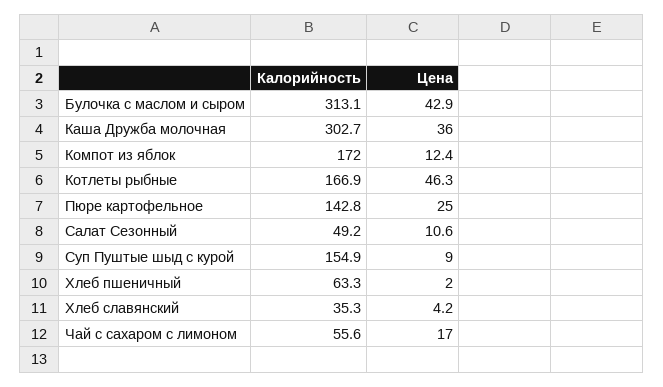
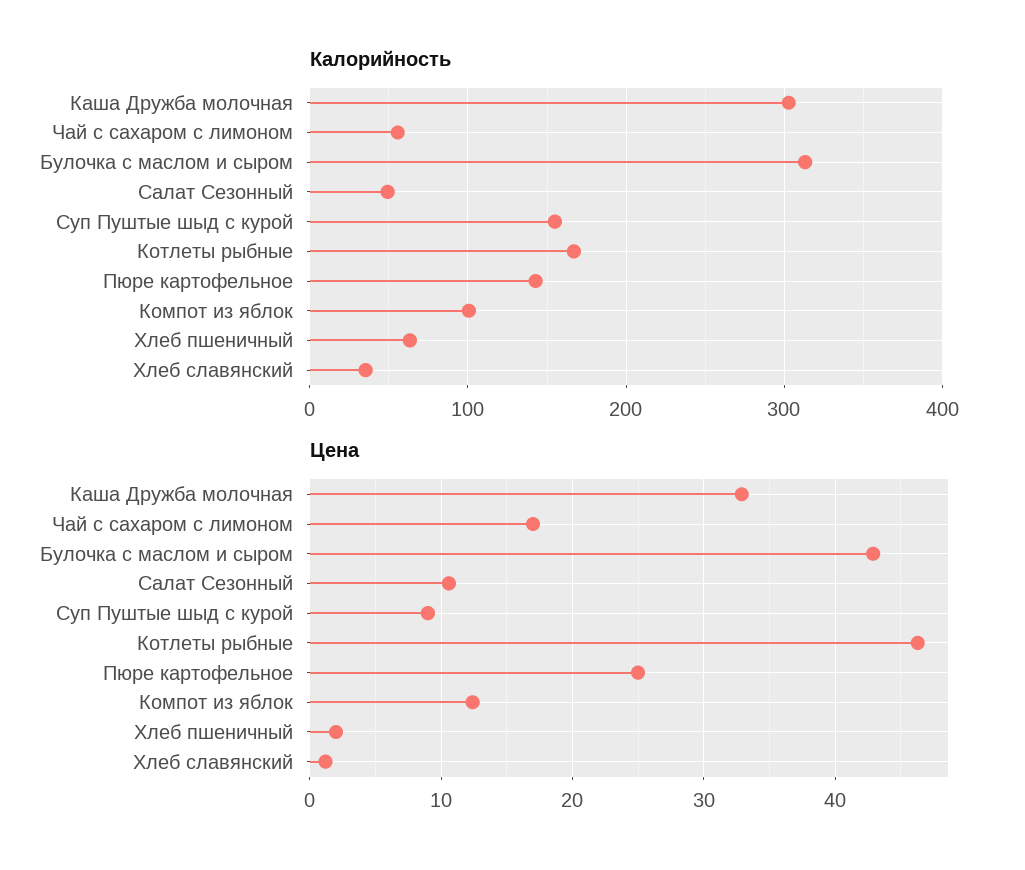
Цена, Каша Дружба молочная: 36 -> 33
Калорийность, Компот из яблок: 172 -> 100
Цена, Хлеб славянский: 4.2 -> 1

